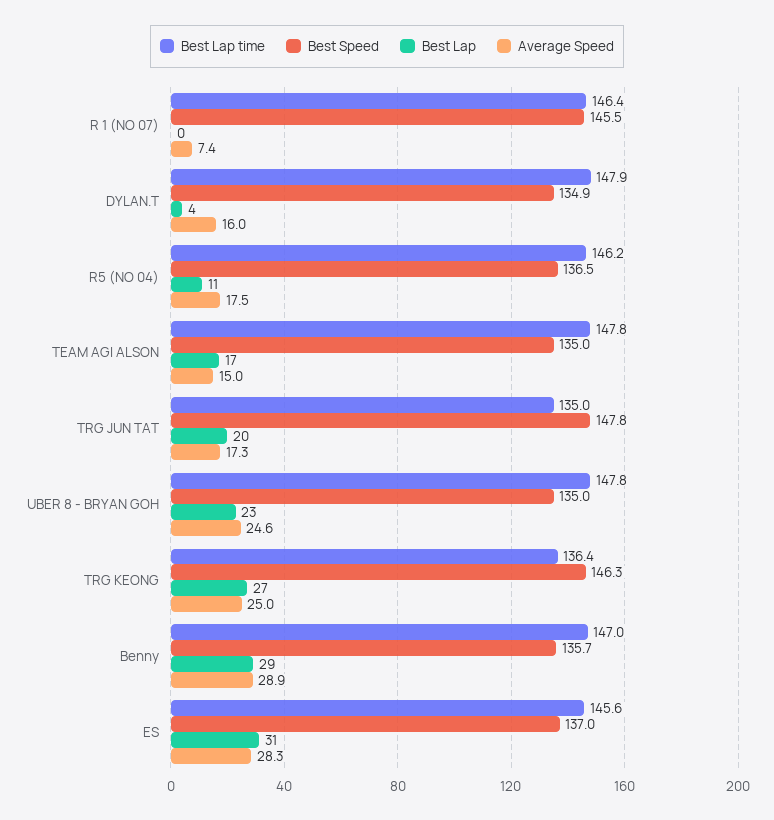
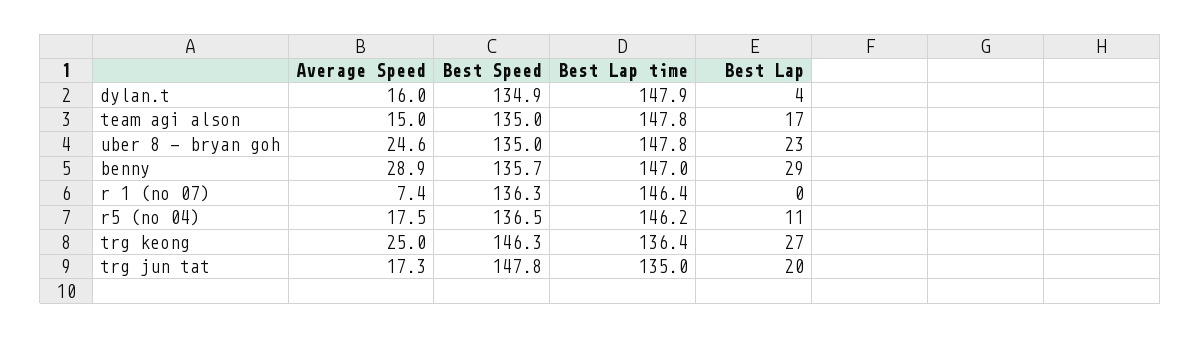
Best Speed, R 1 (NO 07): 145.5 -> 136.3
Best Lap time, ES: 145.6 -> none
Best Speed, ES: 137 -> none
Best Lap, ES: 31 -> none
Average Speed, ES: 28.3 -> none

